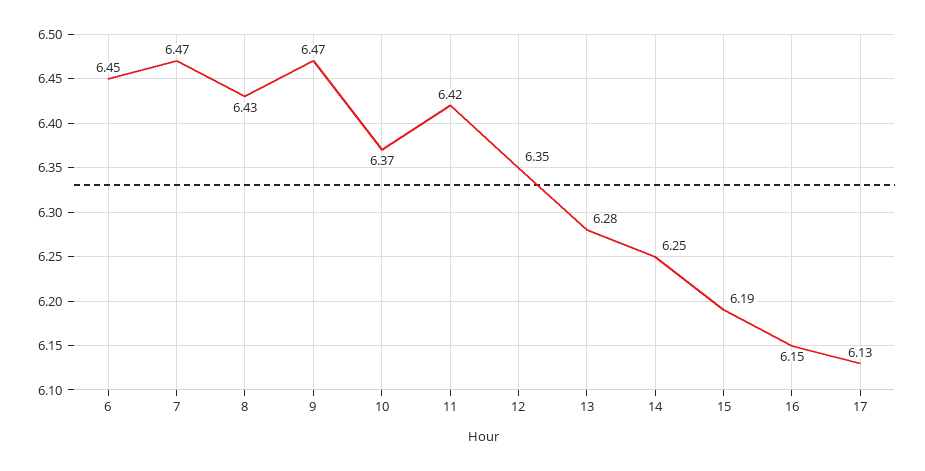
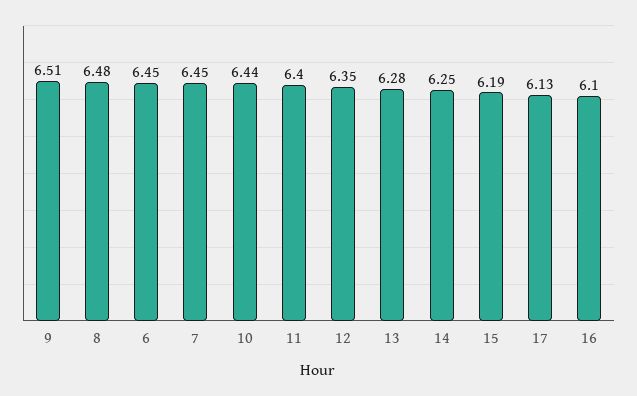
7: 6.47 -> 6.45
8: 6.43 -> 6.48
9: 6.47 -> 6.51
10: 6.37 -> 6.44
11: 6.42 -> 6.4
16: 6.15 -> 6.1

